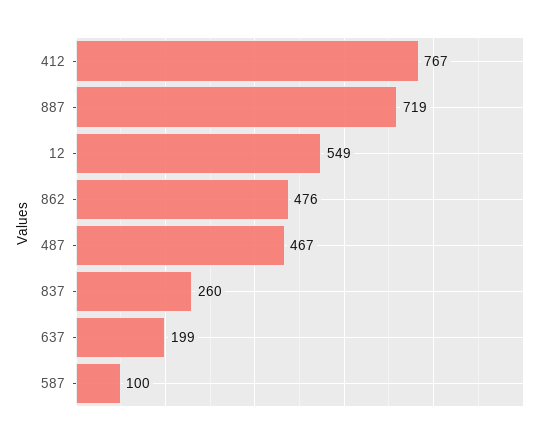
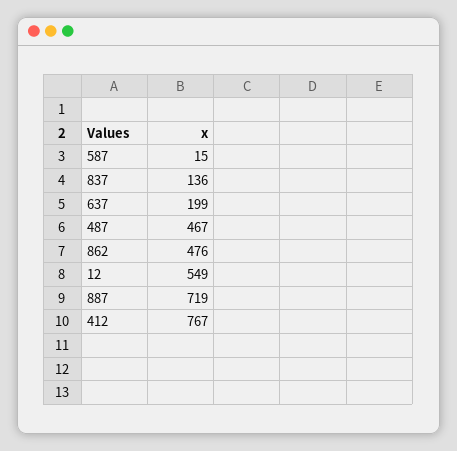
837: 260 -> 136
587: 100 -> 15

